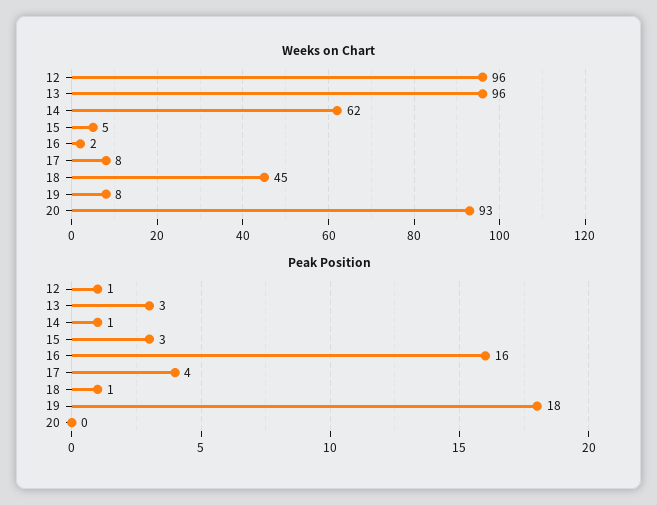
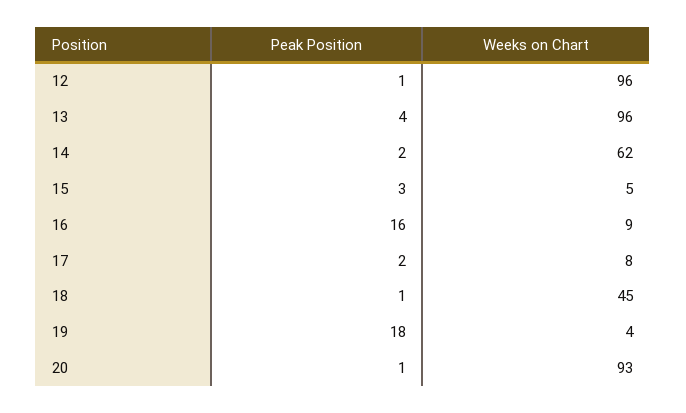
Weeks on Chart, 16: 2 -> 9
Weeks on Chart, 19: 8 -> 4
Peak Position, 13: 3 -> 4
Peak Position, 14: 1 -> 2
Peak Position, 17: 4 -> 2
Peak Position, 20: 0 -> 1

